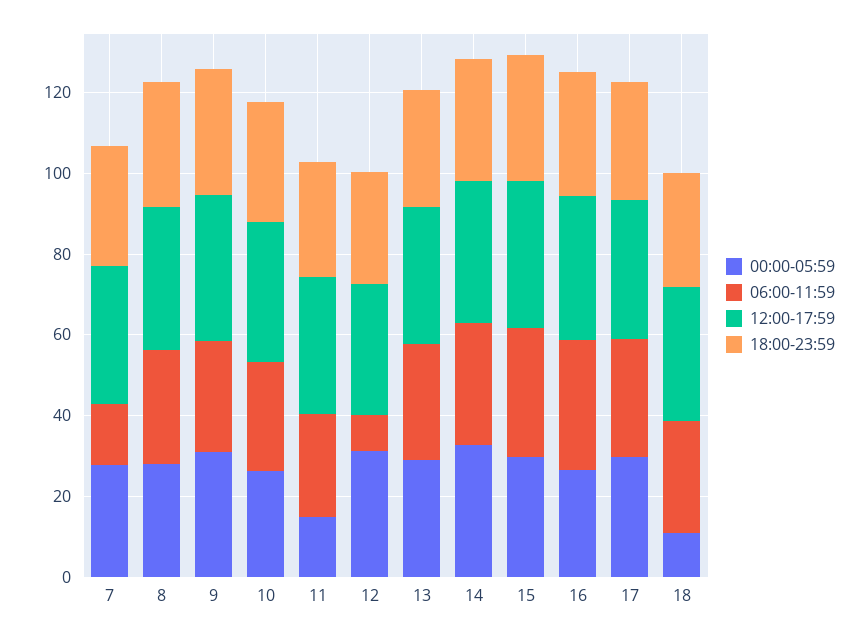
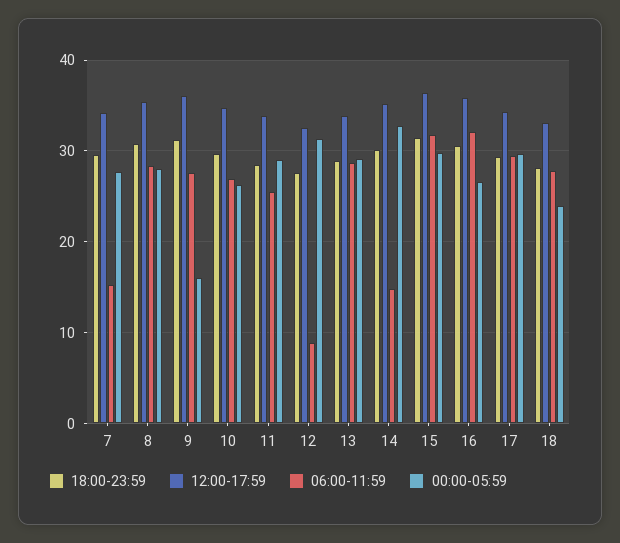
00:00-05:59, 9: 30 -> 16
00:00-05:59, 11: 15 -> 29
06:00-11:59, 14: 30 -> 15
00:00-05:59, 18: 10 -> 24

